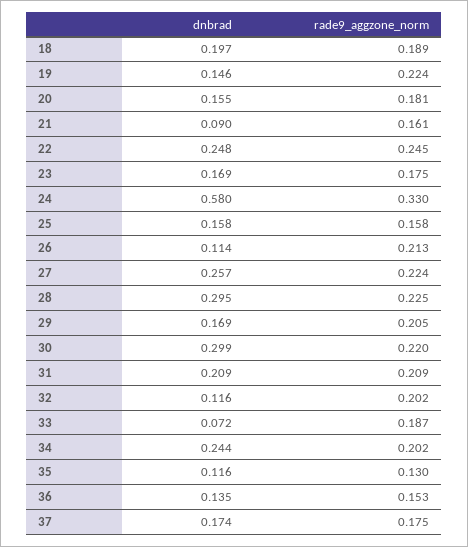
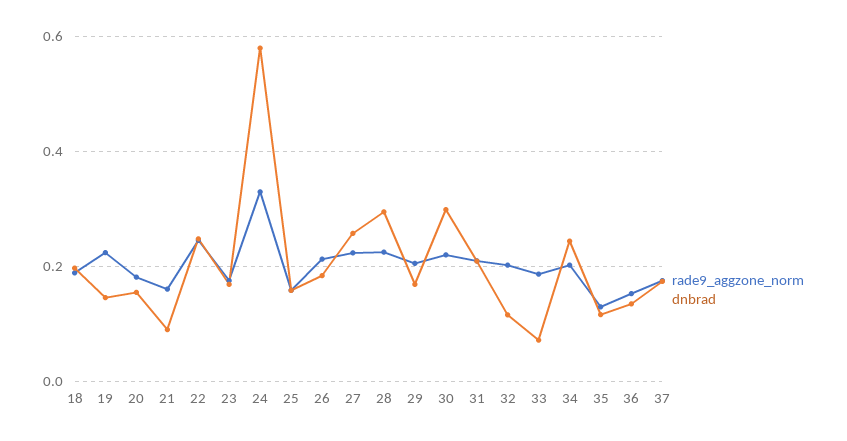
dnbrad, 26: 0.114 -> 0.18

